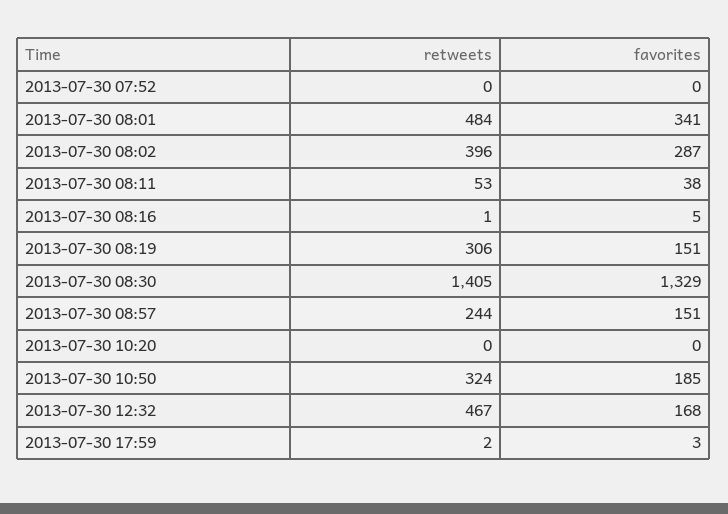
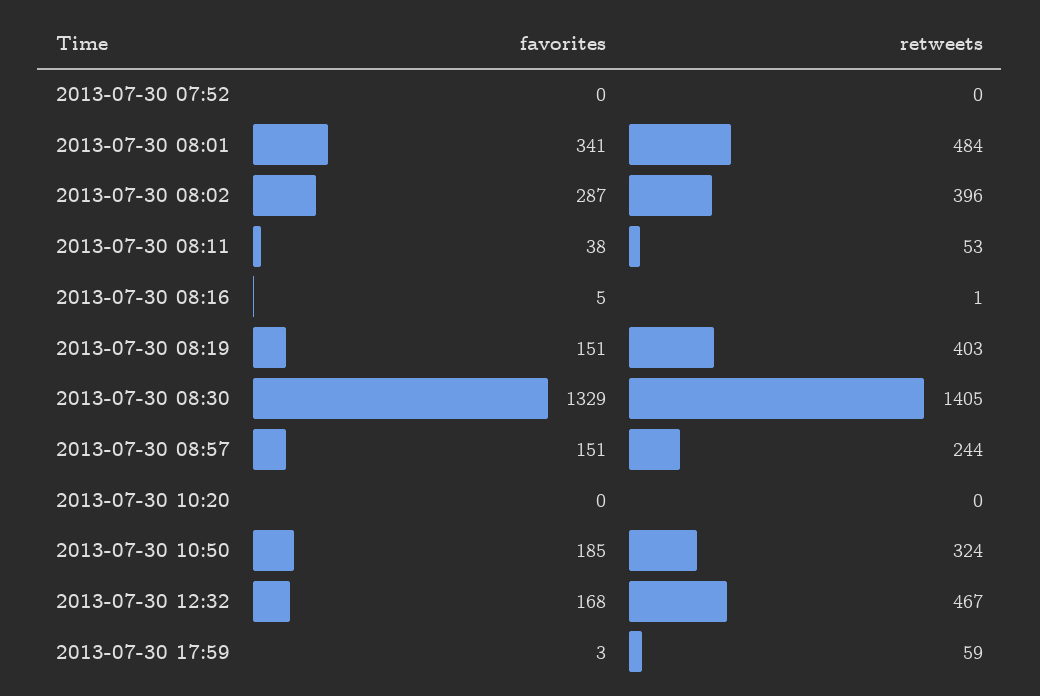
retweets, 2013-07-30 08:19: 306 -> 403
retweets, 2013-07-30 17:59: 2 -> 59

